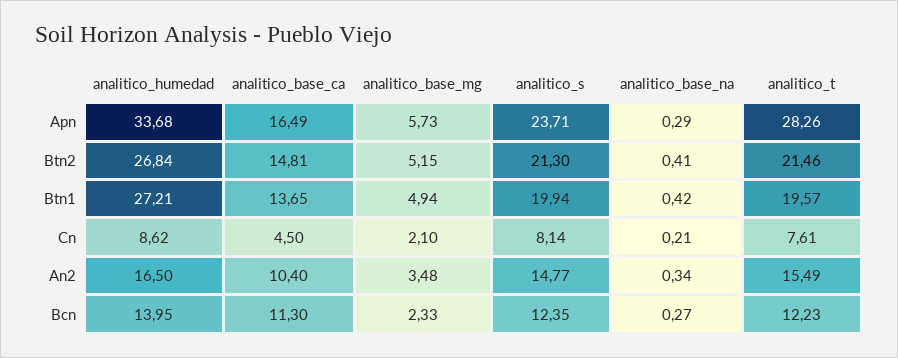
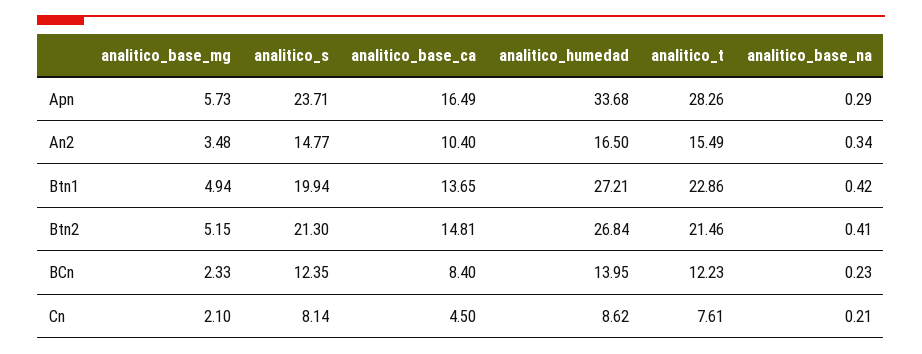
analitico_t, Btn1: 19.57 -> 22.86
analitico_base_ca, Bcn: 11.3 -> 8.4
analitico_base_na, Bcn: 0.27 -> 0.23

